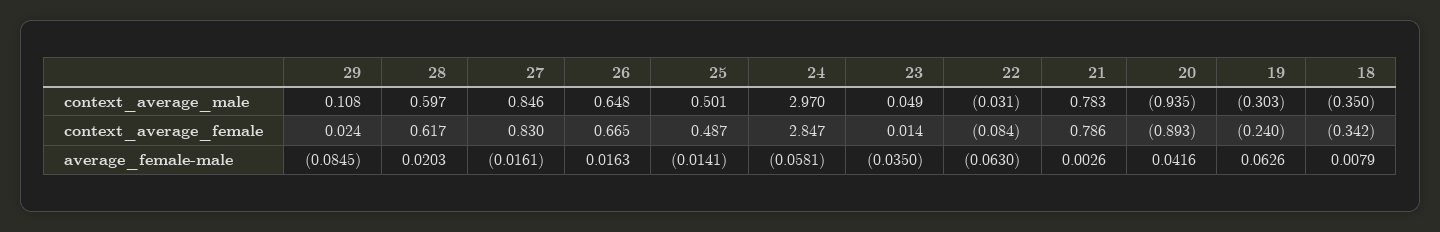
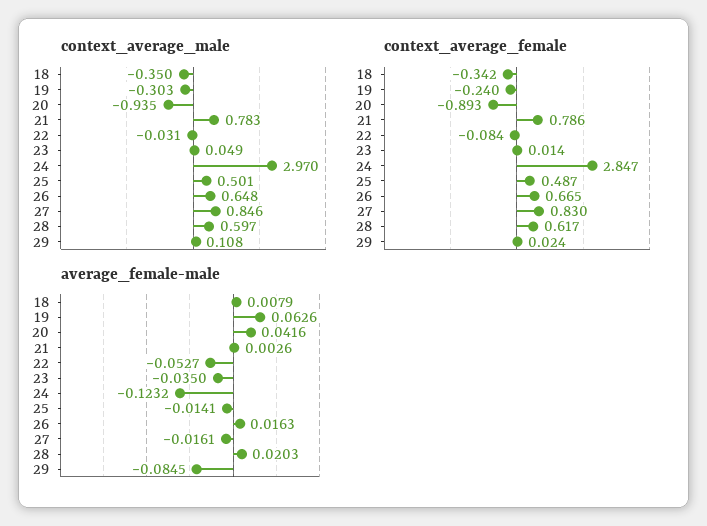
average_female-male, 24: -0.0581 -> -0.1232
average_female-male, 22: -0.063 -> -0.0527

